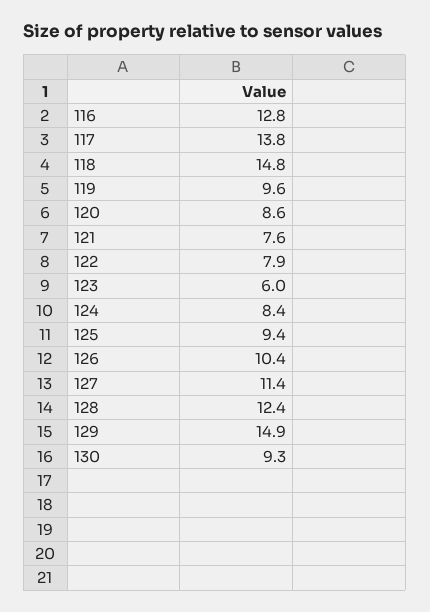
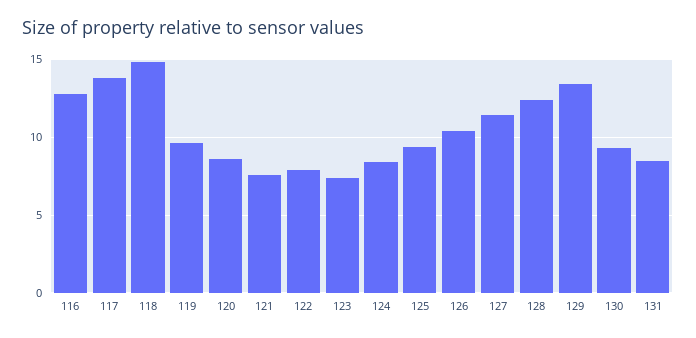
123: 6 -> 7.5
129: 14.9 -> 13.5
131: none -> 8.5

